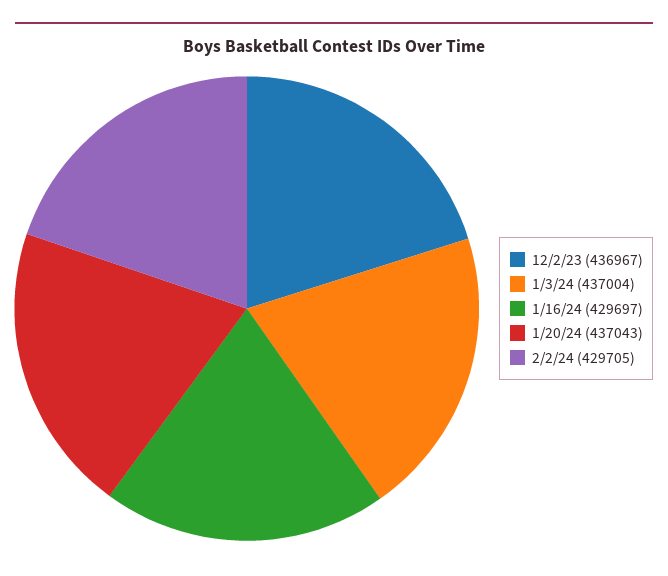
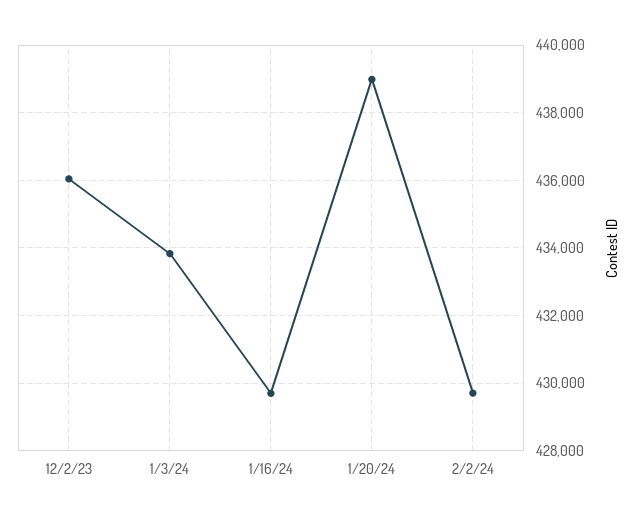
12/2/23: 436967 -> 436000
1/3/24: 437004 -> 433800
1/20/24: 437043 -> 439000

